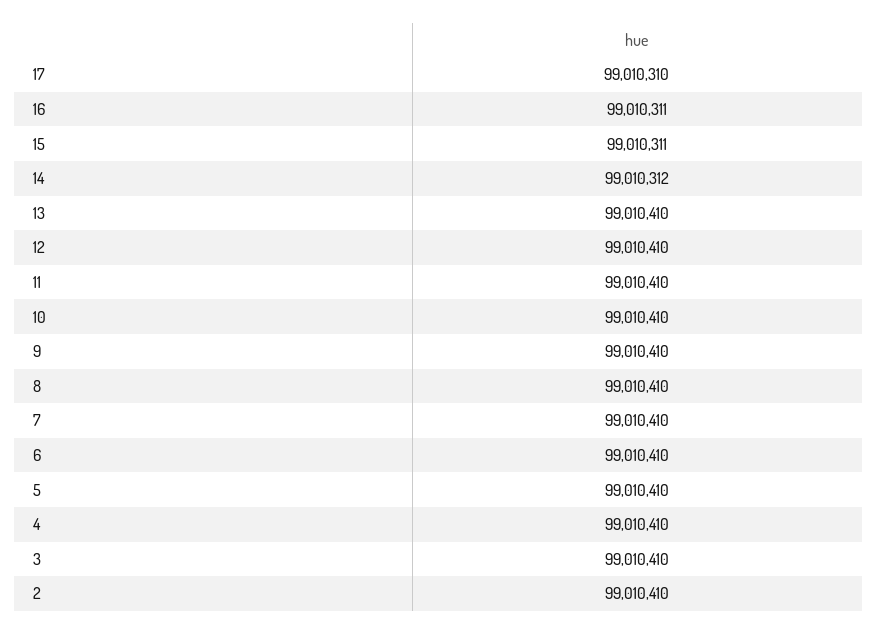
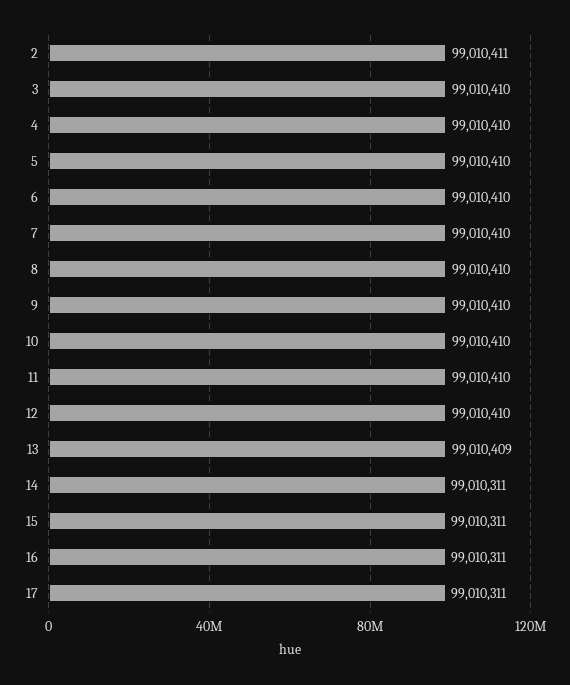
17: 99010310 -> 99010311
14: 99010312 -> 99010311
13: 99010410 -> 99010409
2: 99010410 -> 99010411

